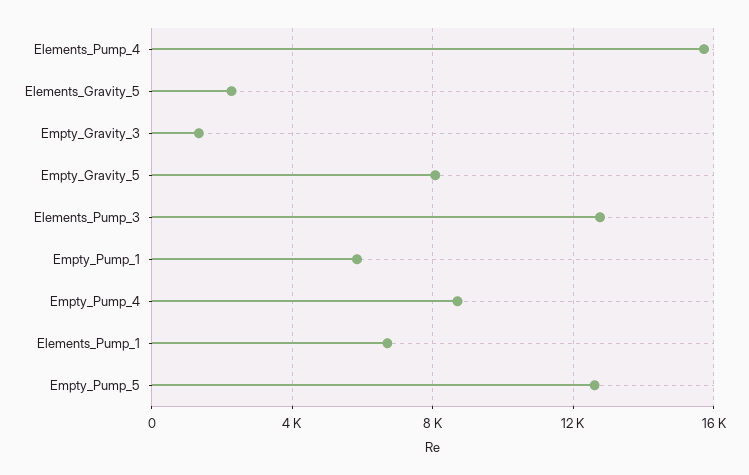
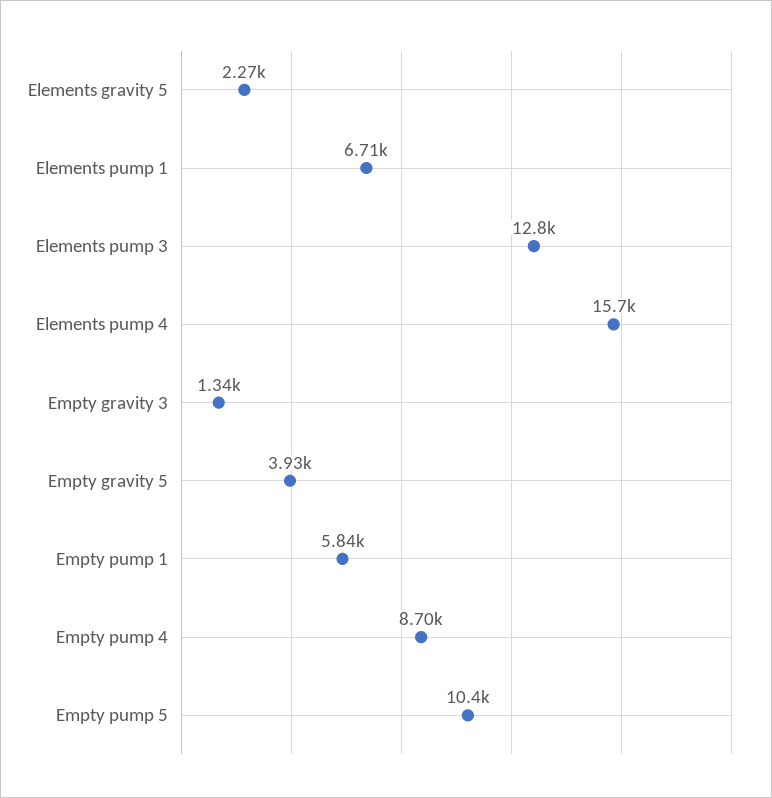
Empty_Gravity_5: 8000 -> 3930
Empty_Pump_5: 12500 -> 10400

